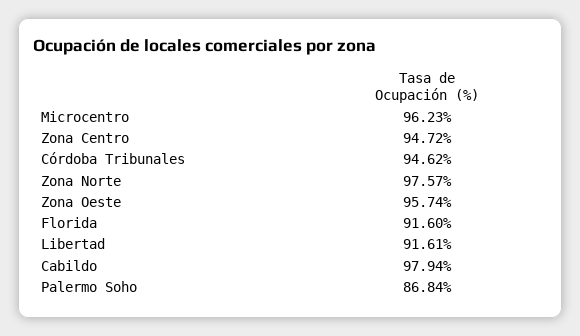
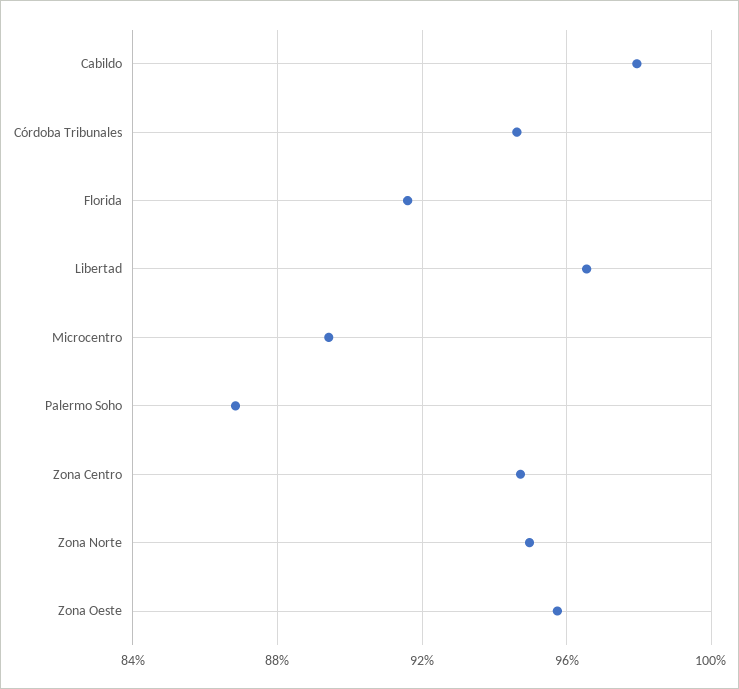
Microcentro: 96.23 -> 89.5
Zona Norte: 97.57 -> 95
Libertad: 91.61 -> 96.5

